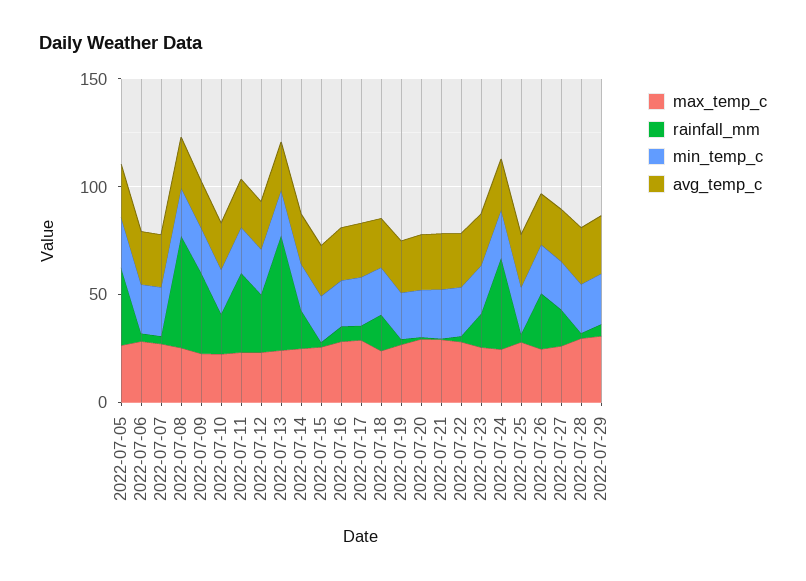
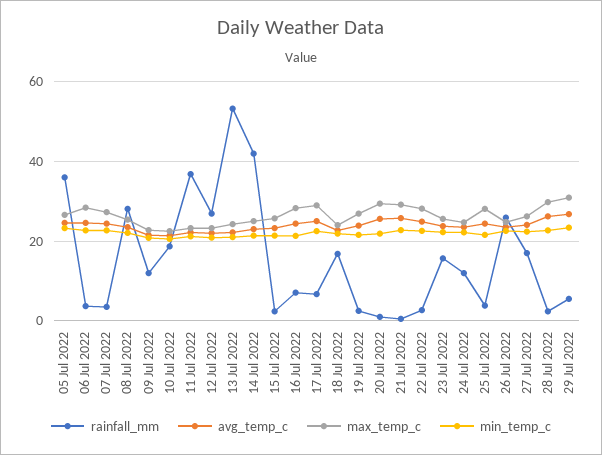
rainfall_mm, 2022-07-08: 50 -> 28
rainfall_mm, 2022-07-09: 40 -> 12
rainfall_mm, 2022-07-14: 20 -> 42
rainfall_mm, 2022-07-24: 40 -> 12

